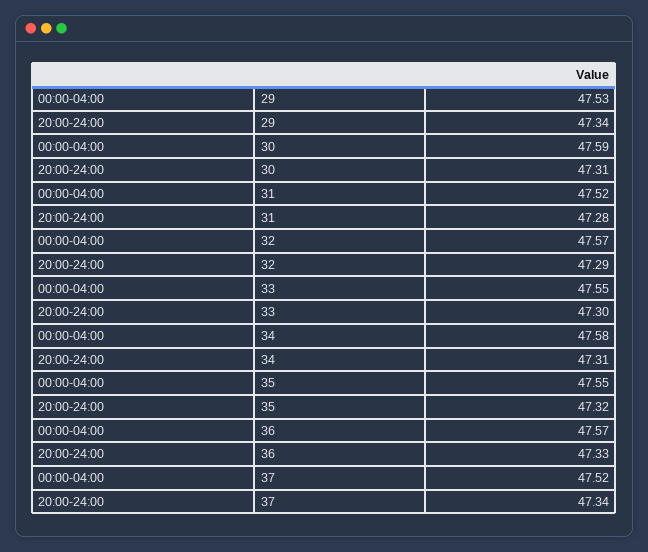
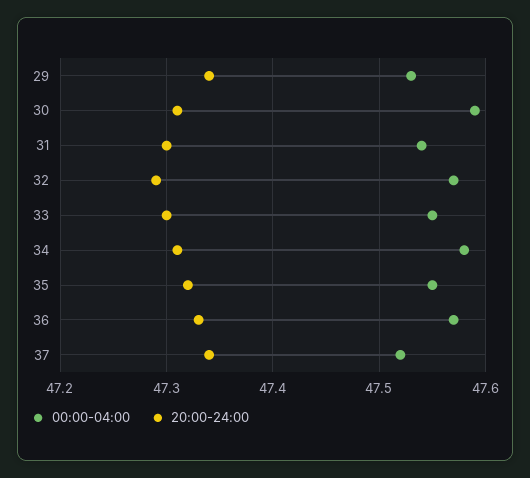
00:00-04:00, 31: 47.52 -> 47.54
20:00-24:00, 31: 47.28 -> 47.3

